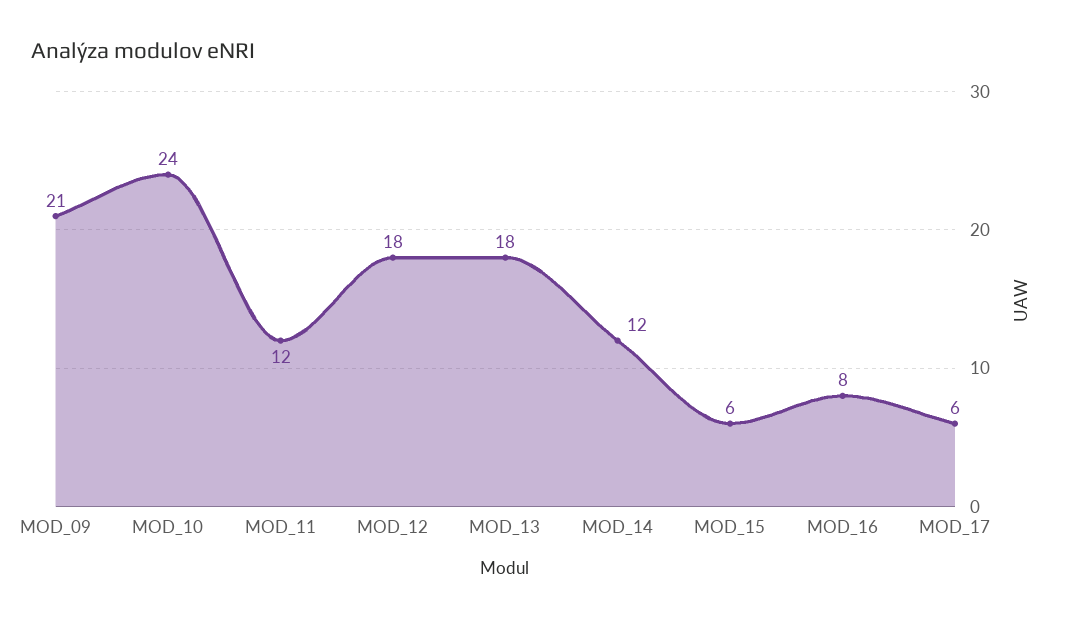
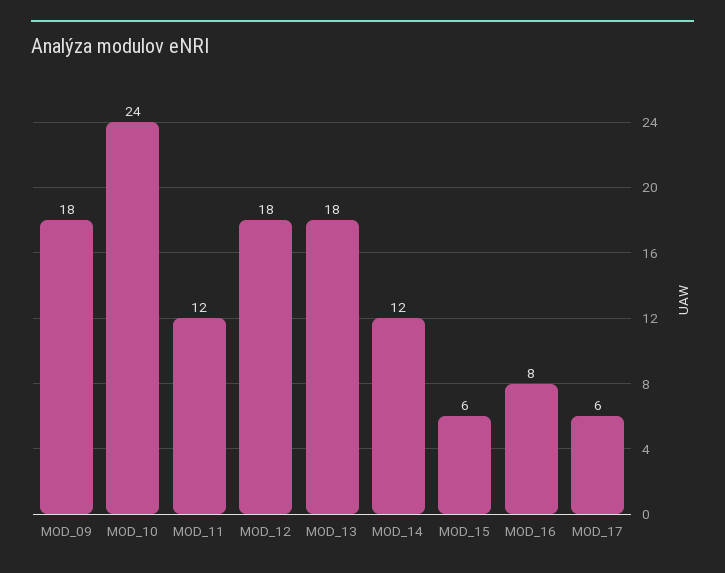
MOD_09: 21 -> 18

